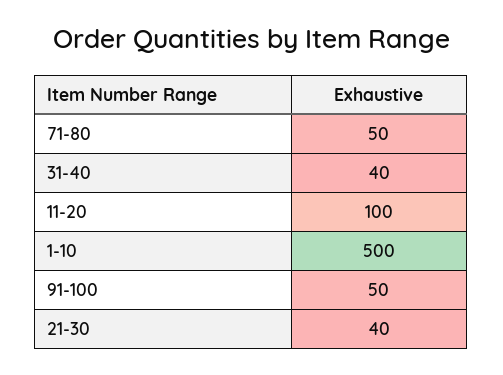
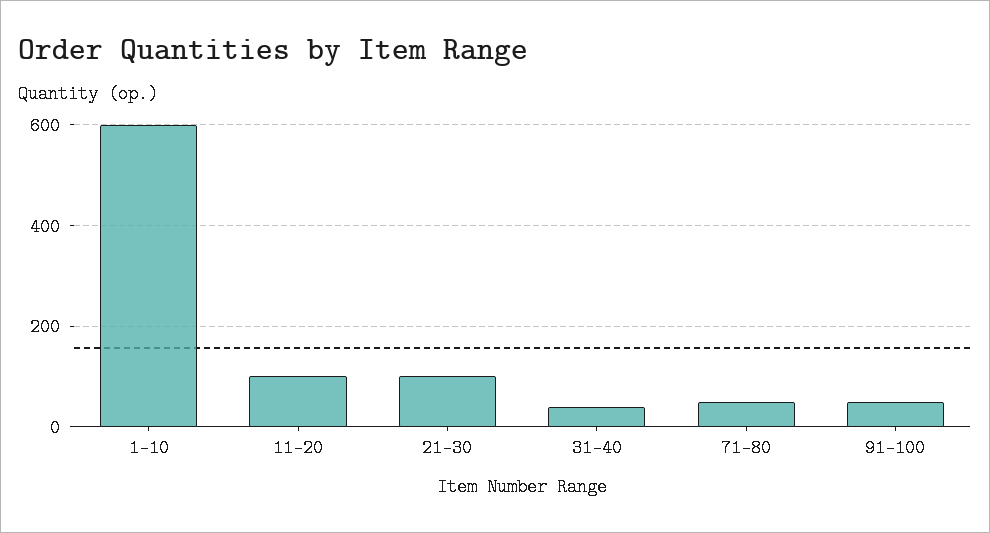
1-10: 500 -> 600
21-30: 40 -> 100

